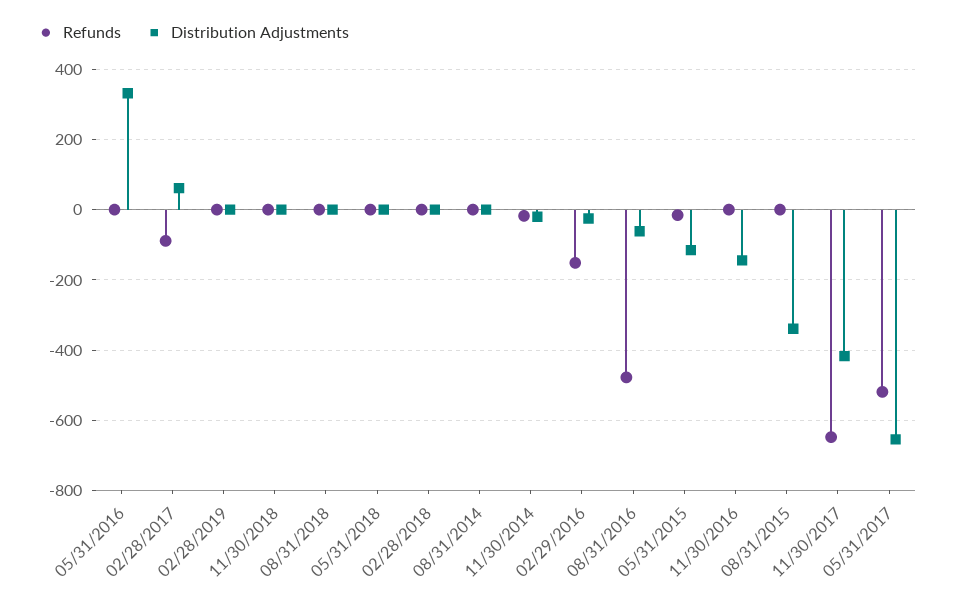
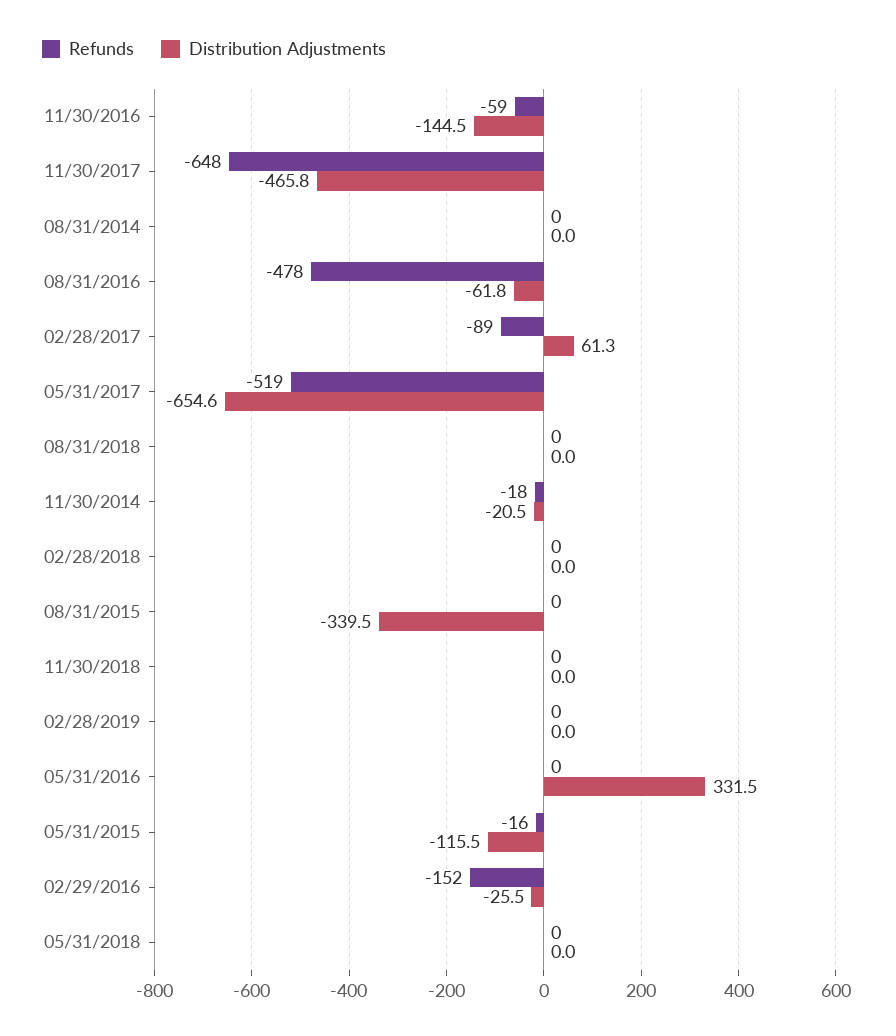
Refunds, 11/30/2016: 0 -> -59
Distribution Adjustments, 11/30/2017: -420 -> -465.8

